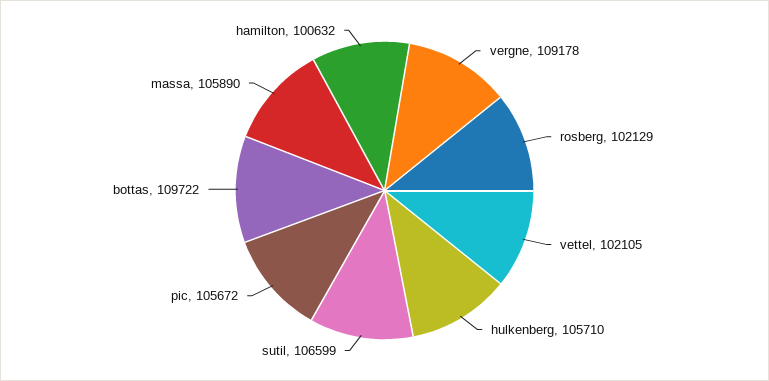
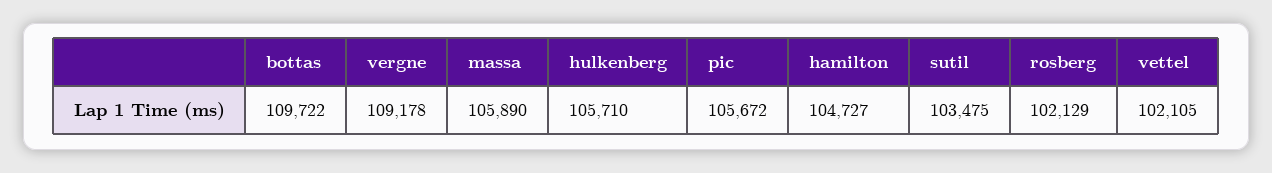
sutil: 106599 -> 103475
hamilton: 100632 -> 104727

